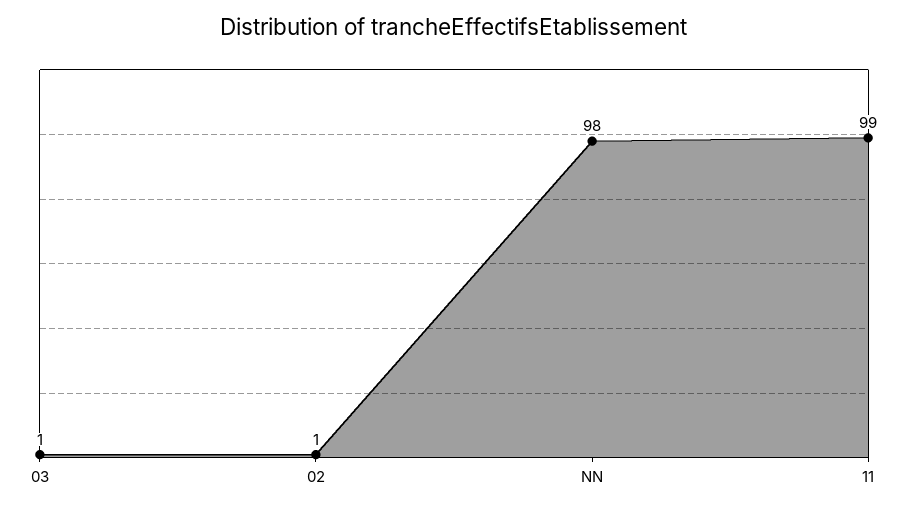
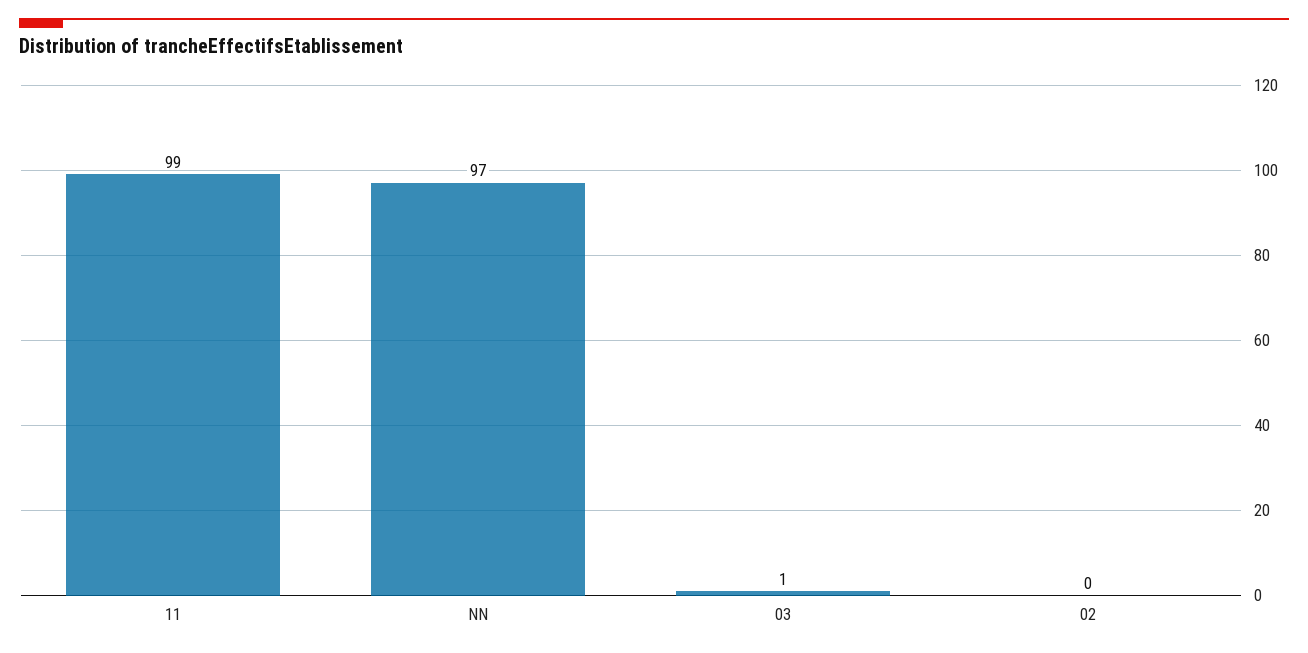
02: 1 -> 0
NN: 98 -> 97

